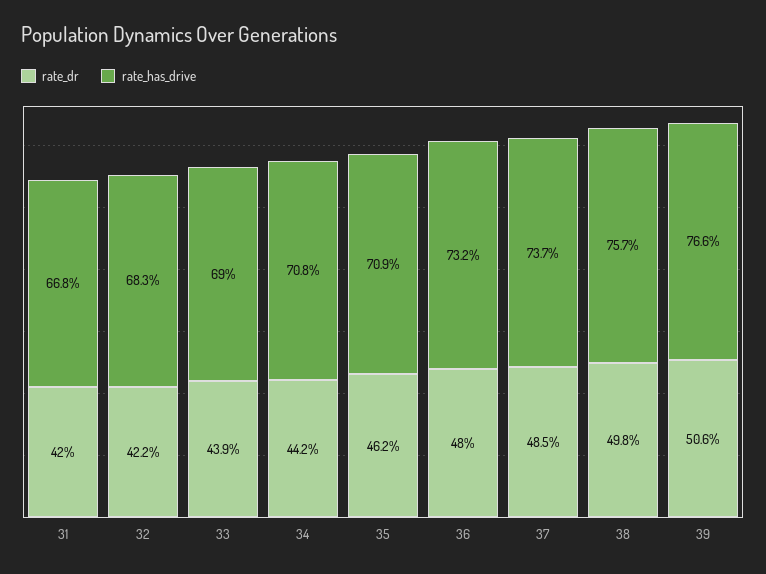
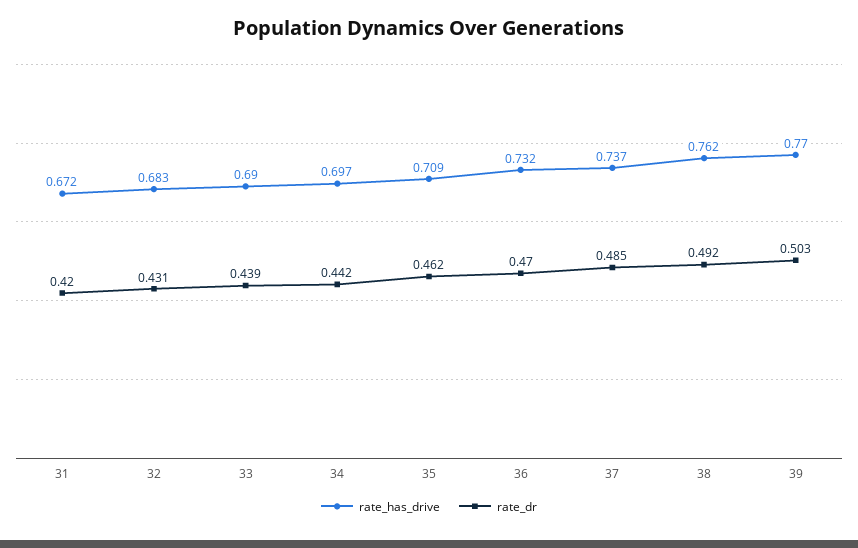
rate_has_drive, 31: 0.668 -> 0.672
rate_dr, 32: 0.422 -> 0.431
rate_has_drive, 34: 0.708 -> 0.697
rate_dr, 36: 0.48 -> 0.47
rate_dr, 38: 0.498 -> 0.492
rate_has_drive, 38: 0.757 -> 0.762
rate_dr, 39: 0.506 -> 0.503
rate_has_drive, 39: 0.766 -> 0.77

